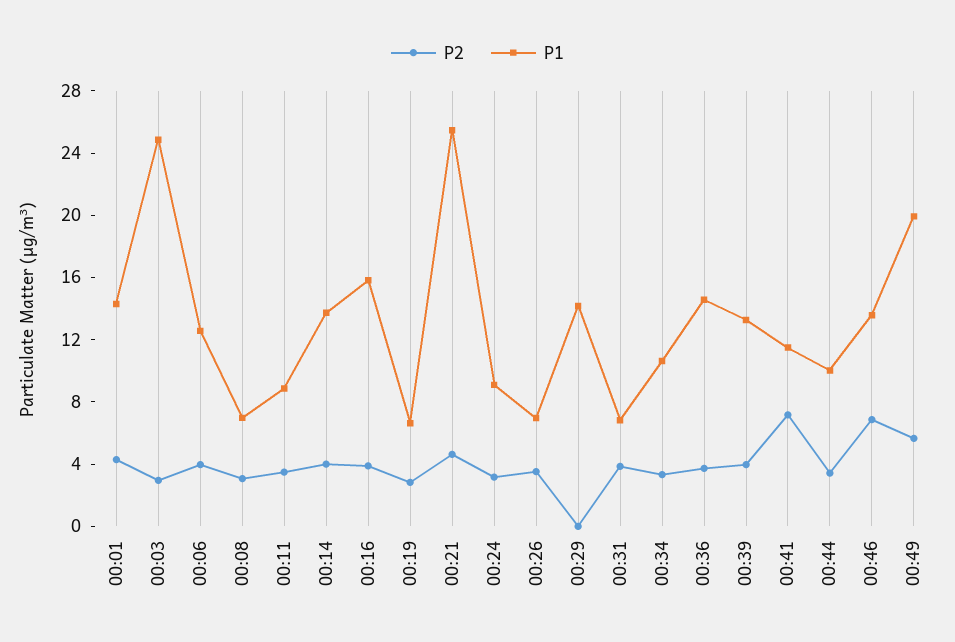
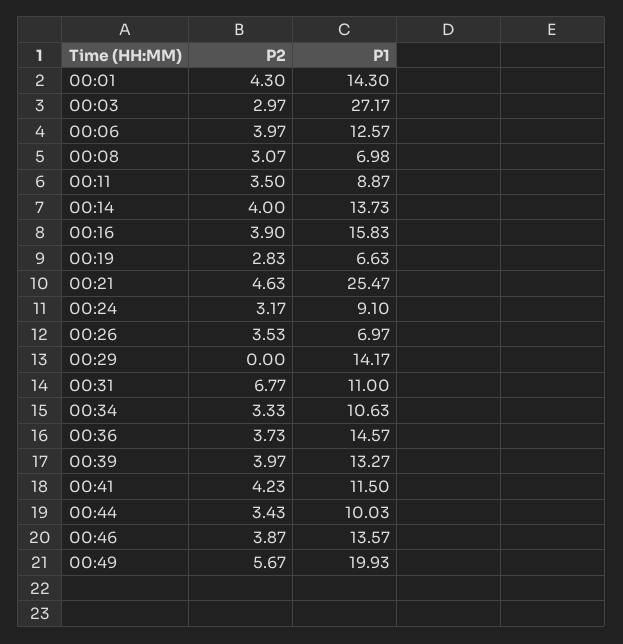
P1, 00:03: 25 -> 27.17
P2, 00:31: 4 -> 6.77
P1, 00:31: 7 -> 11
P2, 00:41: 7 -> 4.23
P2, 00:46: 7 -> 3.87

